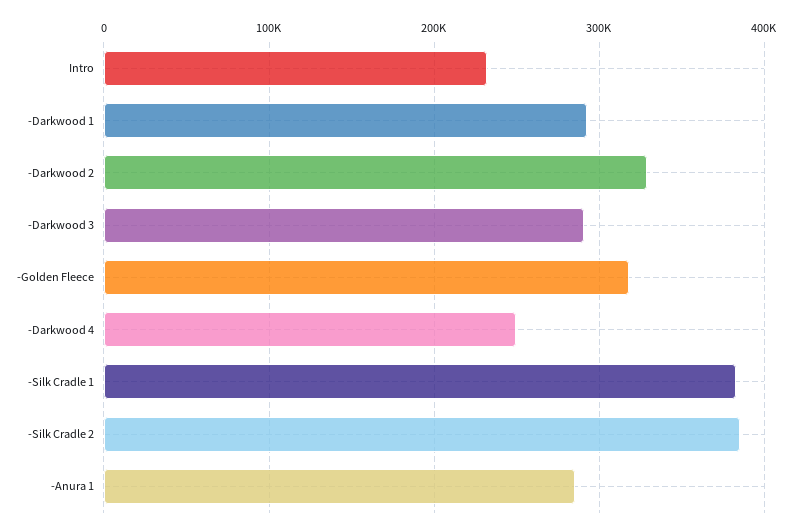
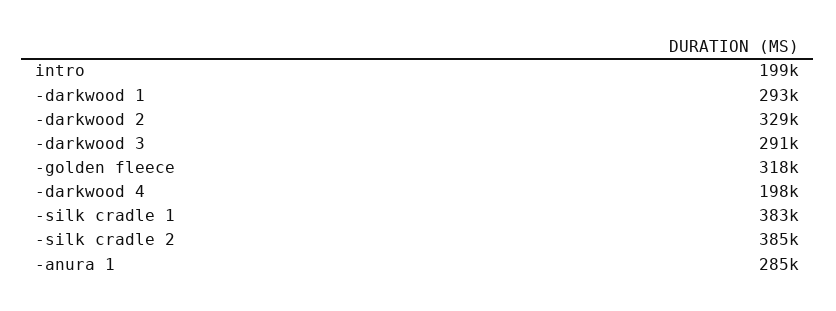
Intro: 230000 -> 199000
-Darkwood 4: 250000 -> 198000

